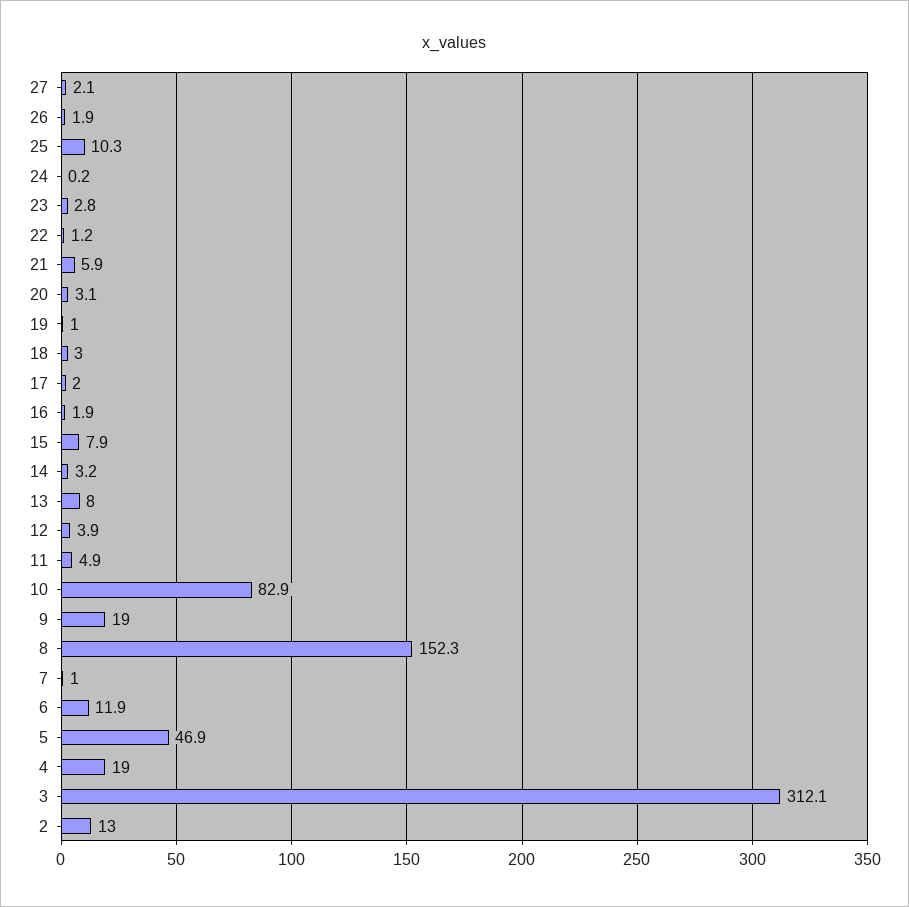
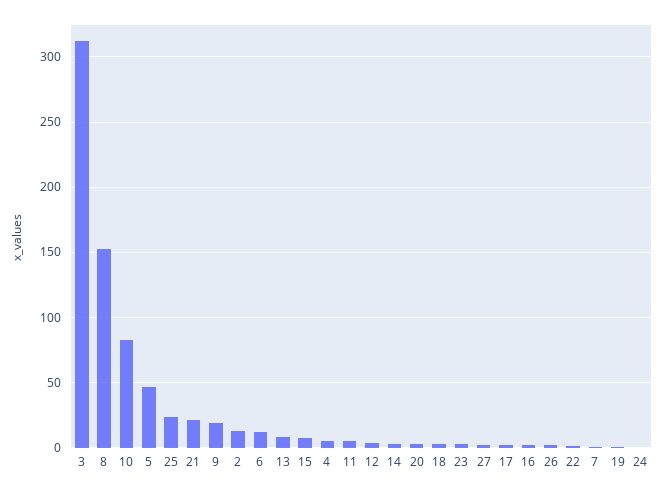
25: 10.3 -> 25
21: 5.9 -> 20
4: 19 -> 5

